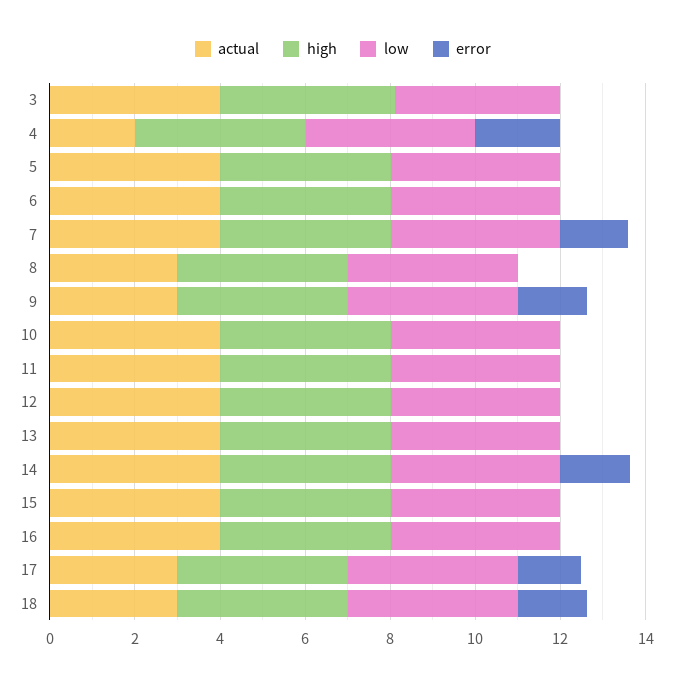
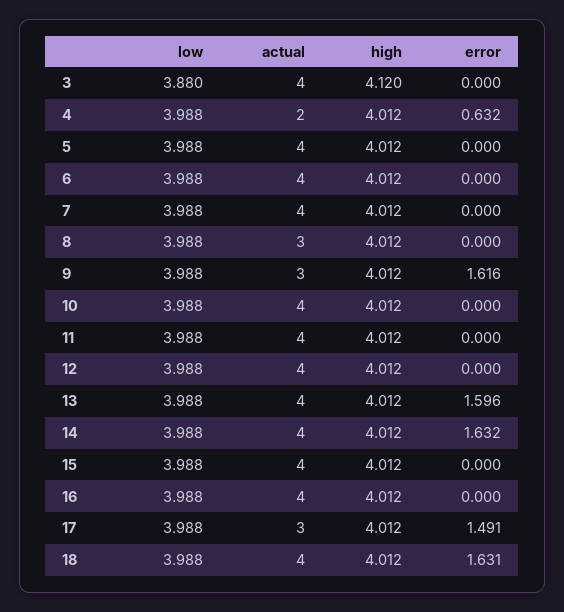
error, 4: 2 -> 0.632
error, 7: 1.5 -> 0
error, 13: 0 -> 1.596
actual, 18: 3 -> 4

